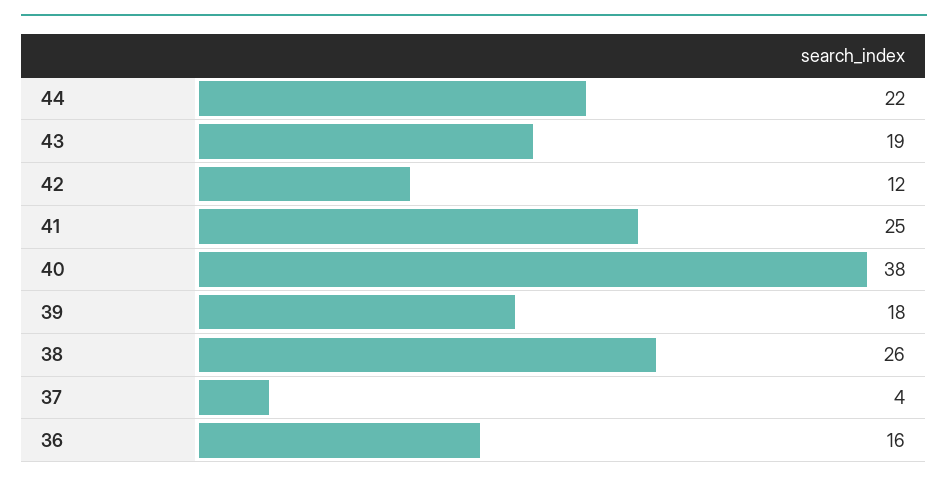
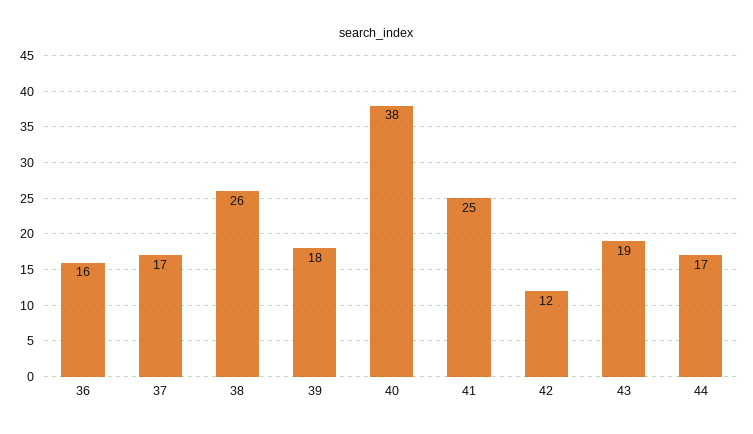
44: 22 -> 17
37: 4 -> 17

